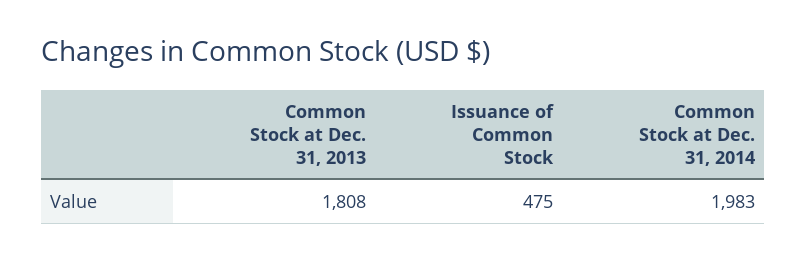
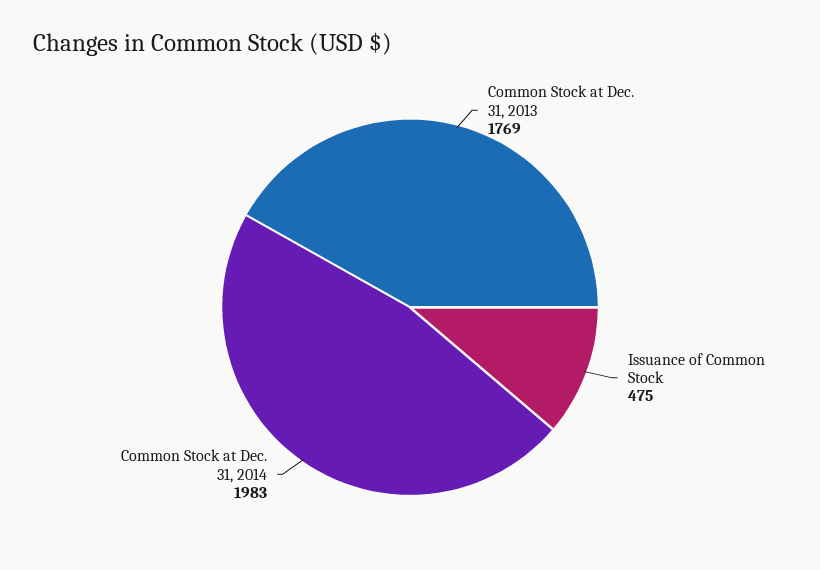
Common Stock at Dec. 31, 2013: 1808 -> 1769

